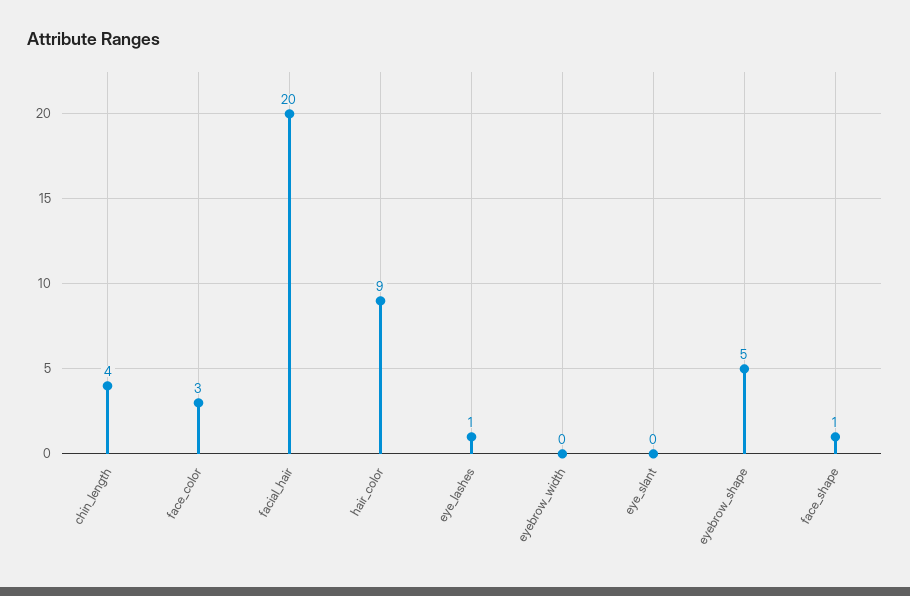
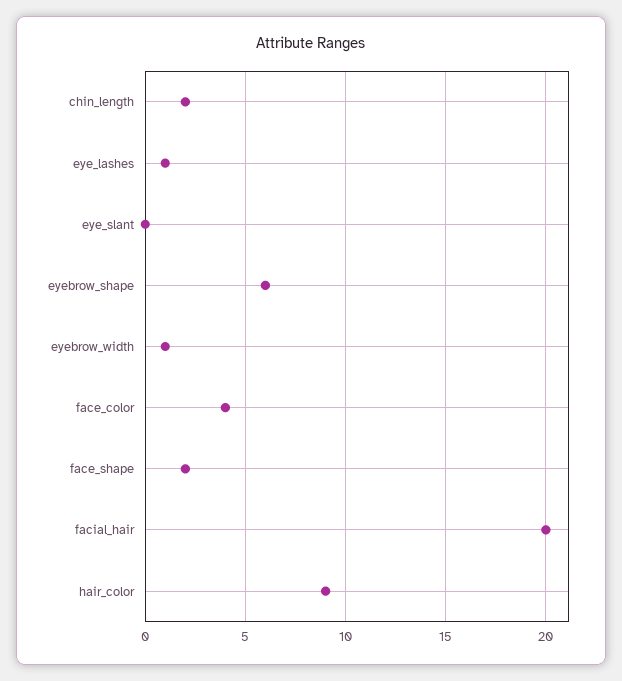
chin_length: 4 -> 2
face_color: 3 -> 4
eyebrow_width: 0 -> 1
eyebrow_shape: 5 -> 6
face_shape: 1 -> 2

